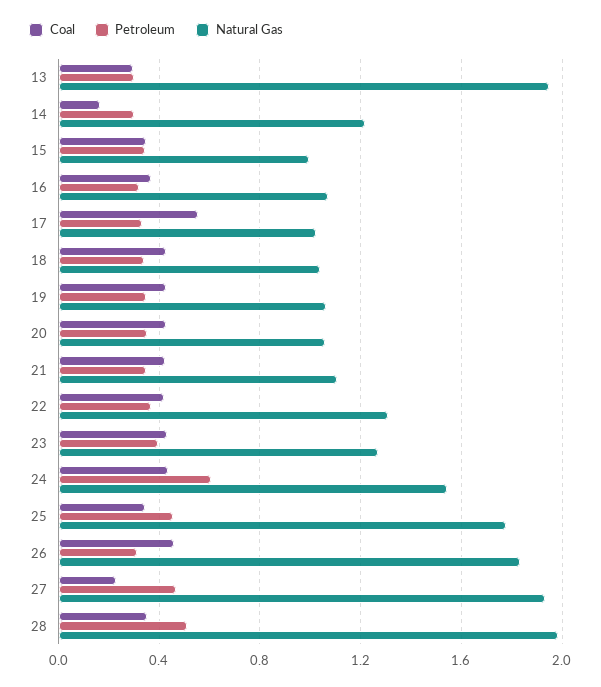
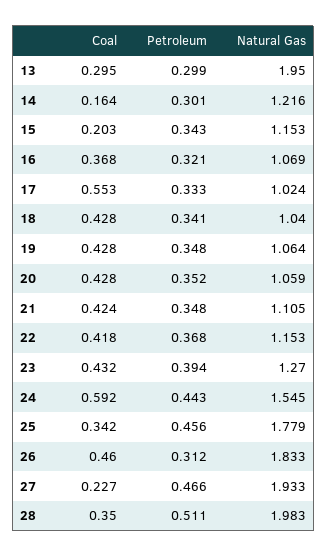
Coal, 15: 0.35 -> 0.203
Natural Gas, 15: 1 -> 1.153
Natural Gas, 22: 1.3 -> 1.153
Coal, 24: 0.45 -> 0.592
Petroleum, 24: 0.6 -> 0.443

